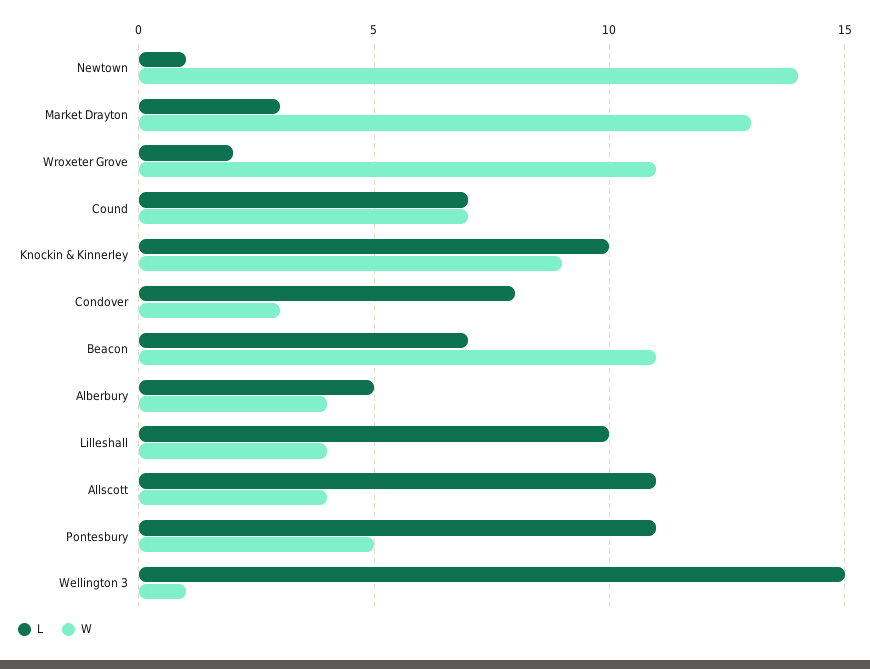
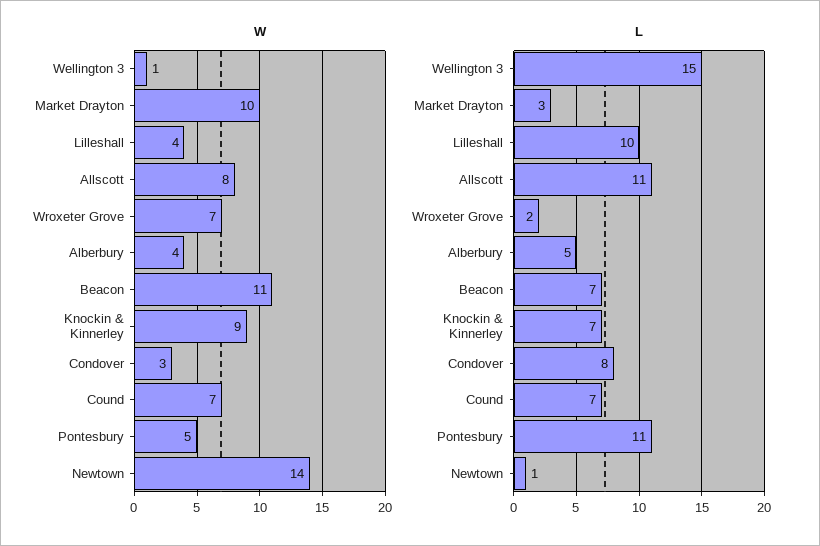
W, Market Drayton: 13 -> 10
W, Wroxeter Grove: 11 -> 7
L, Knockin & Kinnerley: 10 -> 7
W, Allscott: 4 -> 8

